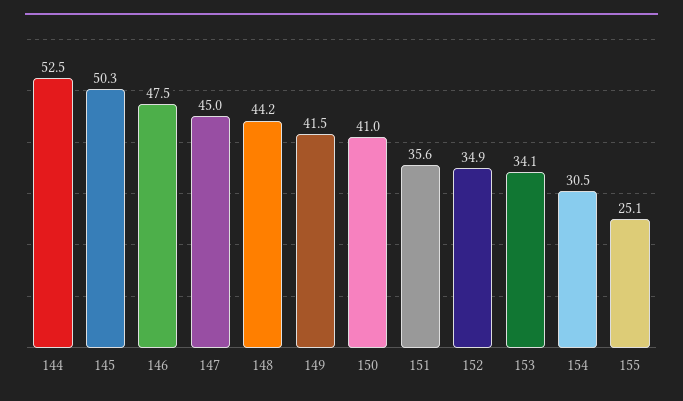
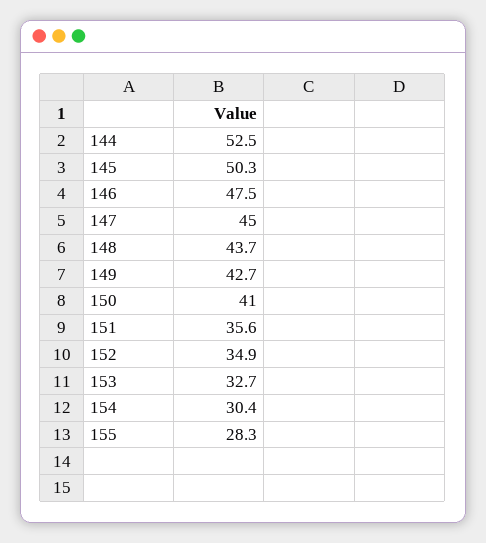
148: 44.2 -> 43.7
149: 41.5 -> 42.7
153: 34.1 -> 32.7
154: 30.5 -> 30.4
155: 25.1 -> 28.3

